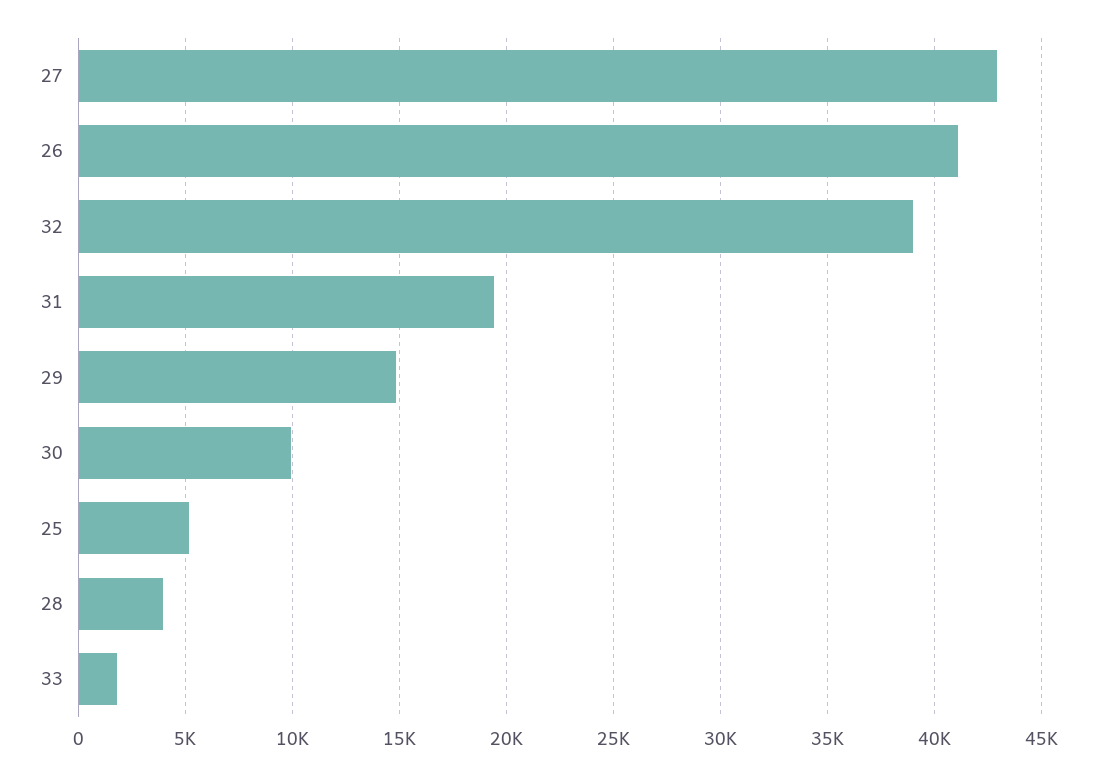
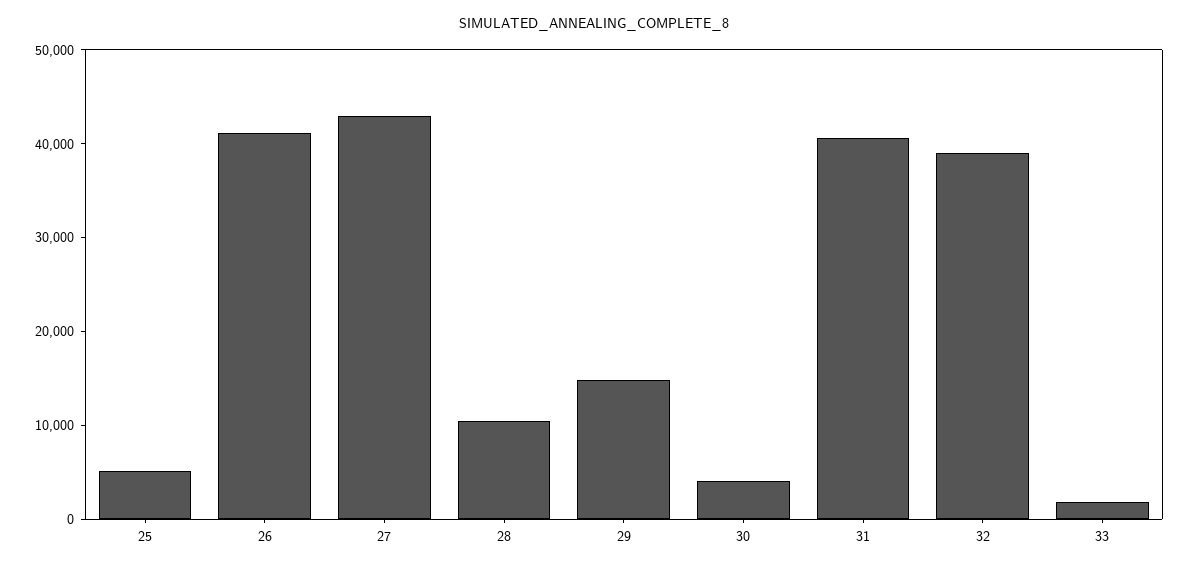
31: 19500 -> 40000
30: 10000 -> 4000
28: 4000 -> 10000

